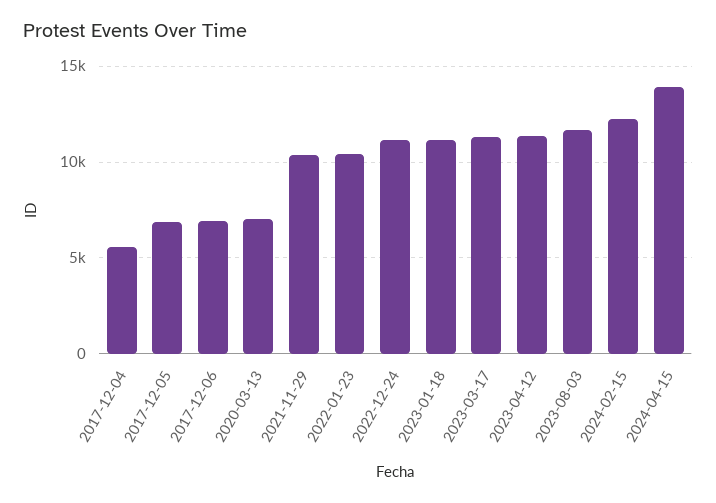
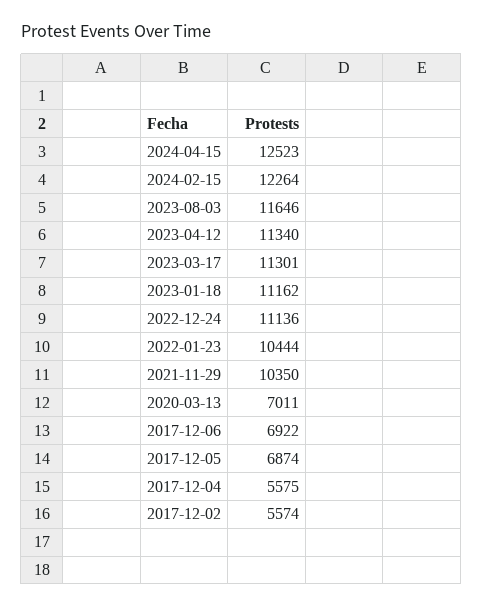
2024-04-15: 14000 -> 12523
2017-12-02: none -> 5574

